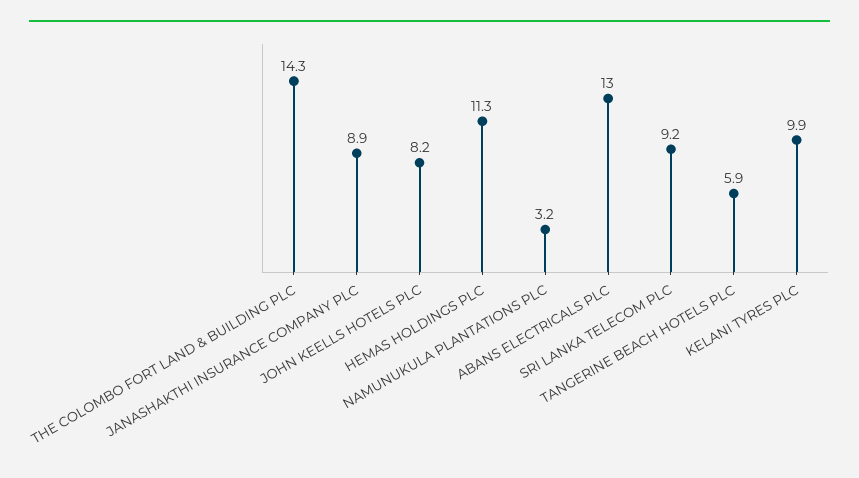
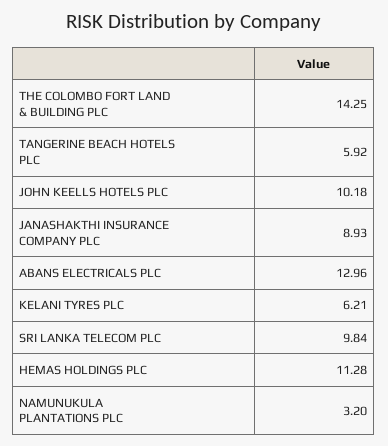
JOHN KEELLS HOTELS PLC: 8.2 -> 10.18
SRI LANKA TELECOM PLC: 9.2 -> 9.84
KELANI TYRES PLC: 9.9 -> 6.21

